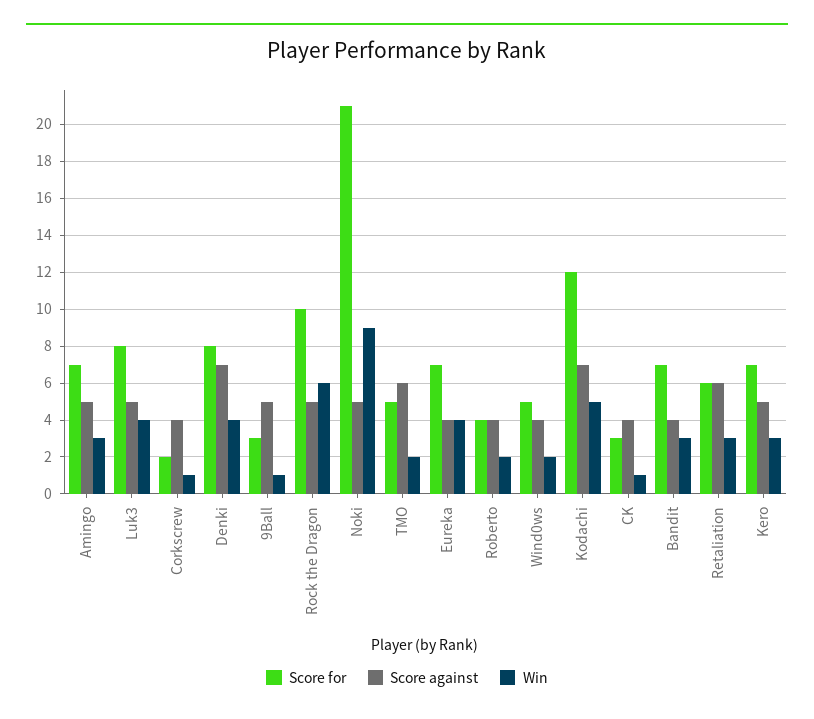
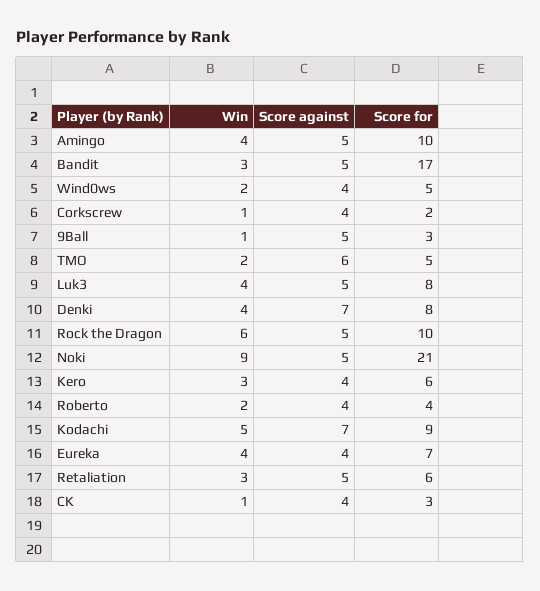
Score for, Amingo: 7 -> 10
Win, Amingo: 3 -> 4
Score for, Kodachi: 12 -> 9
Score for, Bandit: 7 -> 17
Score against, Bandit: 4 -> 5
Score against, Retaliation: 6 -> 5
Score for, Kero: 7 -> 6
Score against, Kero: 5 -> 4

